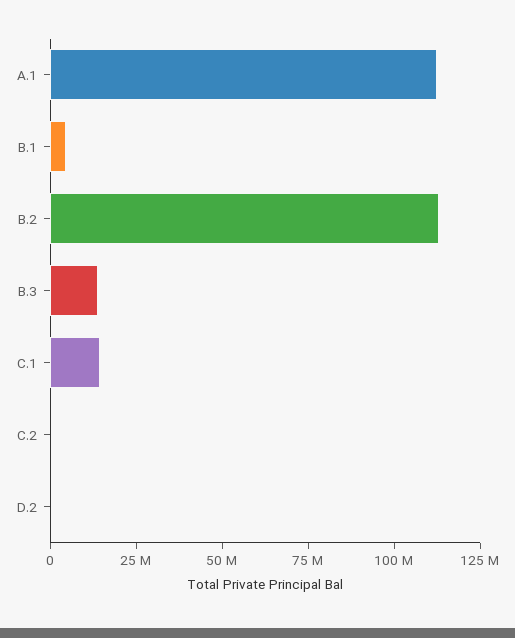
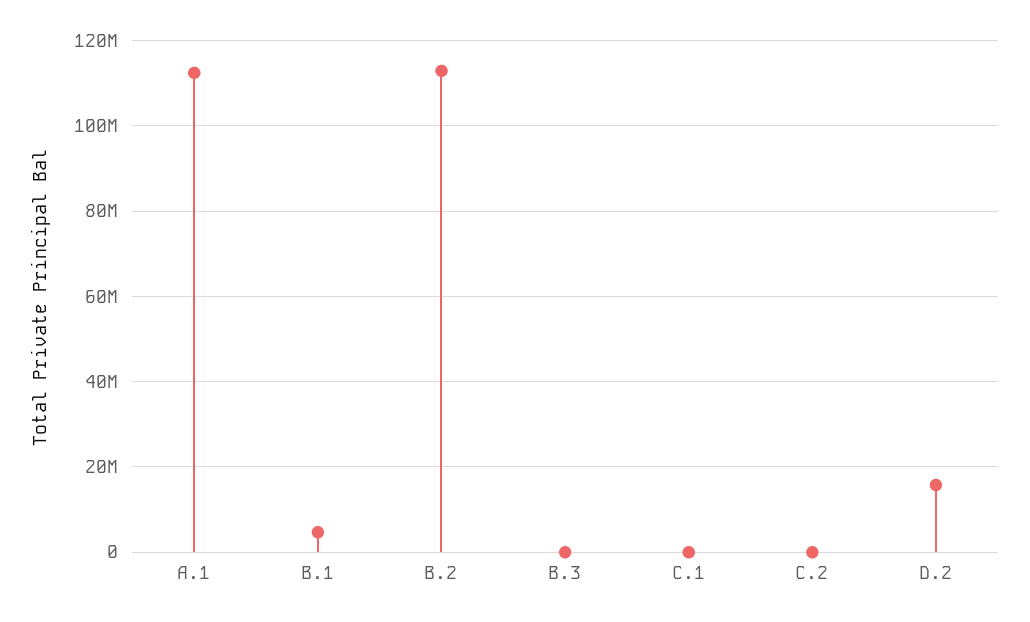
B.3: 15000000 -> 0
C.1: 15000000 -> 0
D.2: 0 -> 16000000

